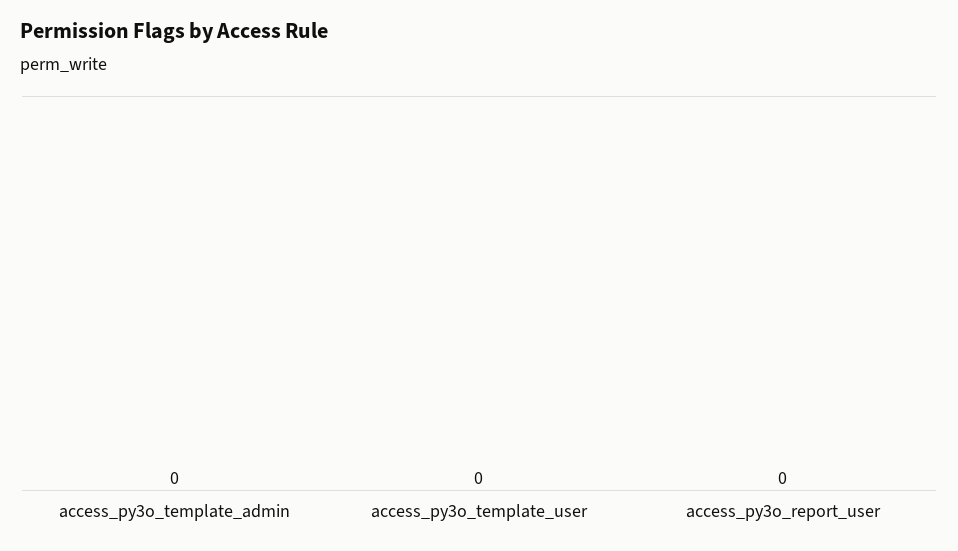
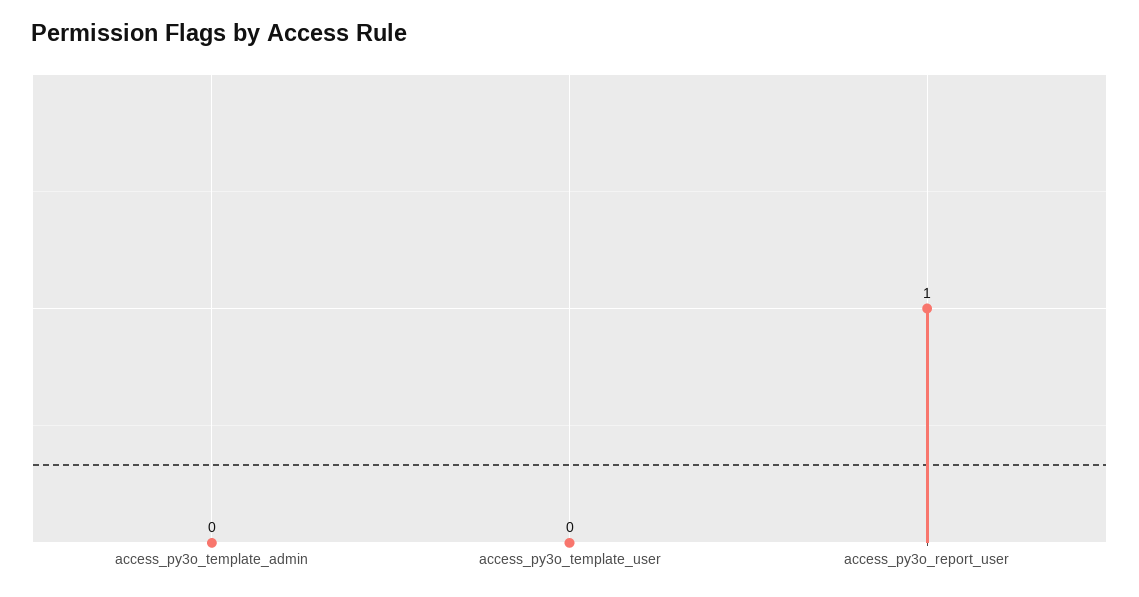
access_py3o_report_user: 0 -> 1

